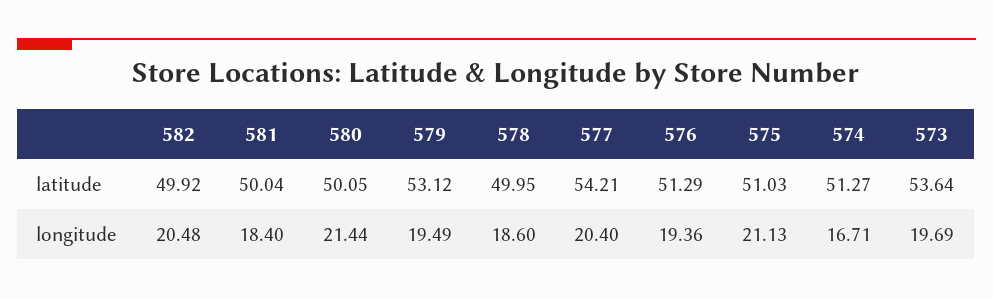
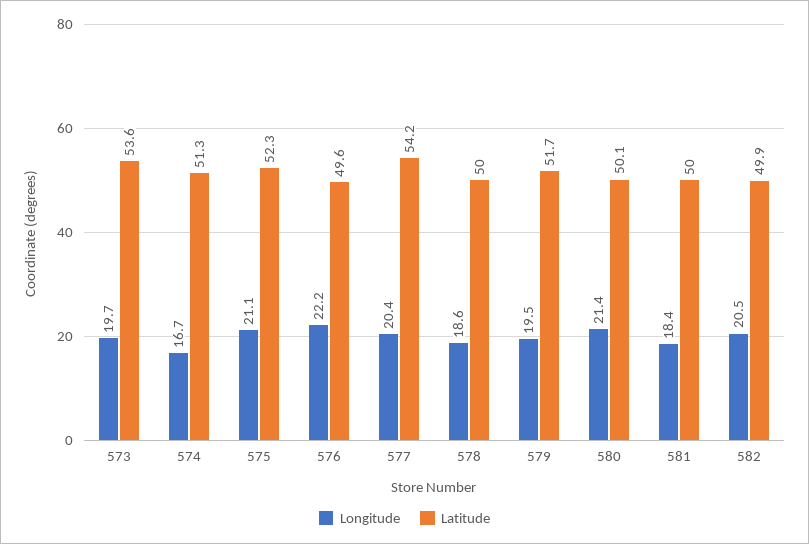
latitude, 579: 53.12 -> 51.7
latitude, 576: 51.29 -> 49.6
latitude, 575: 51.03 -> 52.3
longitude, 576: 19.36 -> 22.2

